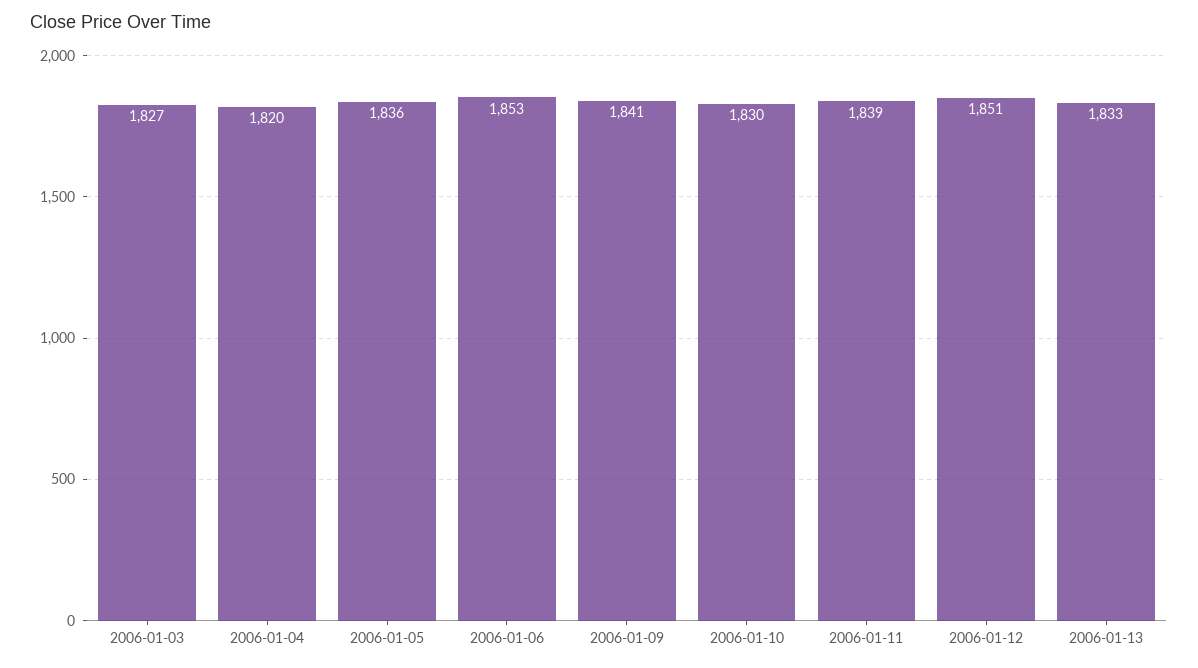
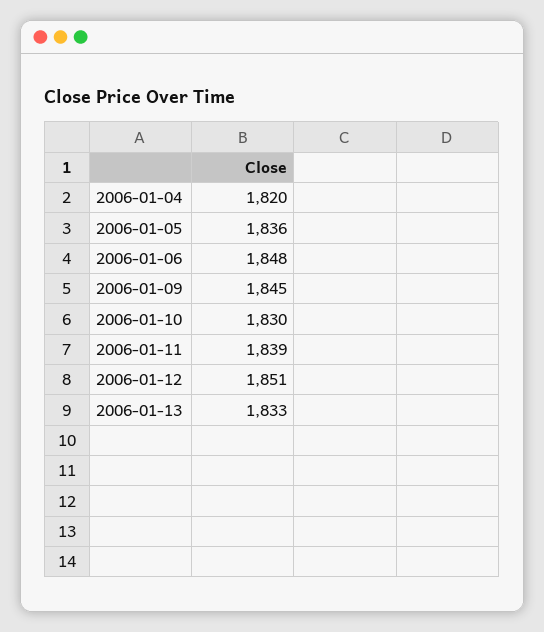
2006-01-03: 1827 -> none
2006-01-06: 1853 -> 1848
2006-01-09: 1841 -> 1845

